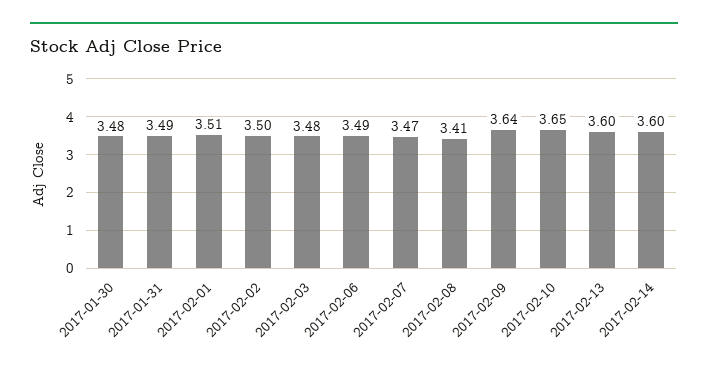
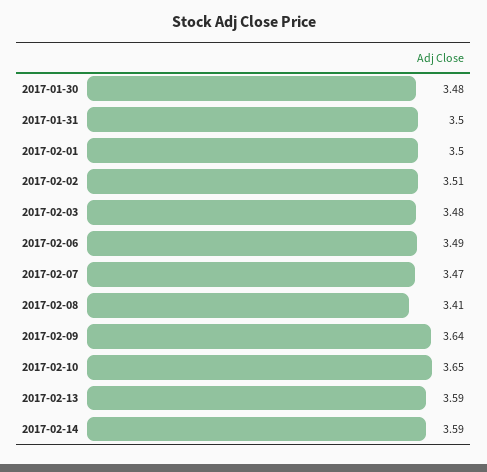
2017-01-31: 3.49 -> 3.5
2017-02-01: 3.51 -> 3.5
2017-02-02: 3.5 -> 3.51
2017-02-13: 3.6 -> 3.59
2017-02-14: 3.6 -> 3.59

